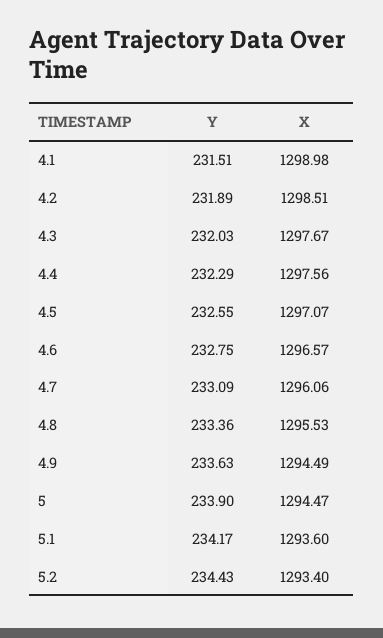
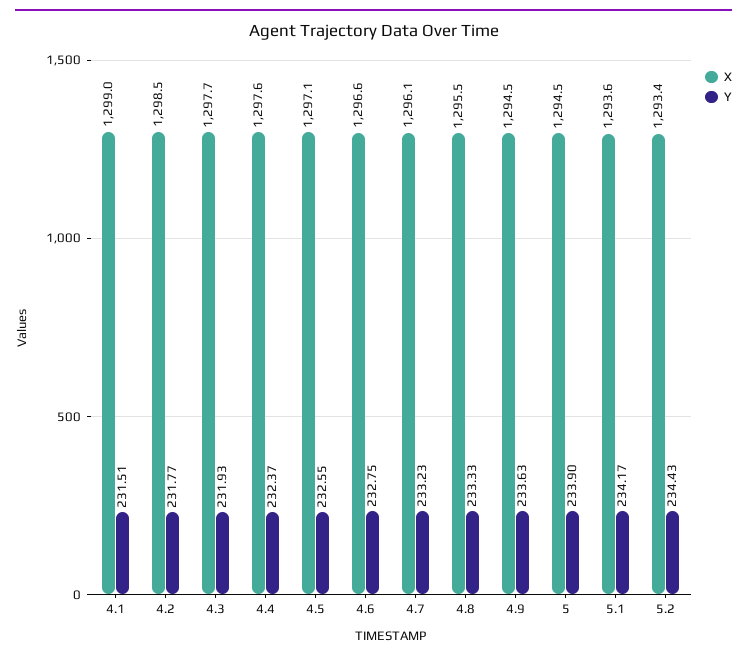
Y, 4.2: 231.89 -> 231.77
Y, 4.3: 232.03 -> 231.93
Y, 4.4: 232.29 -> 232.37
Y, 4.7: 233.09 -> 233.23
Y, 4.8: 233.36 -> 233.33

